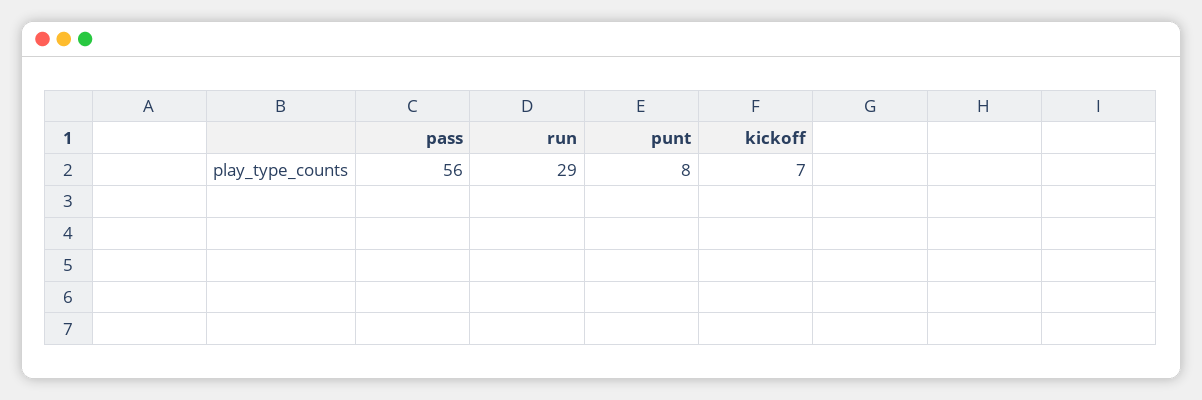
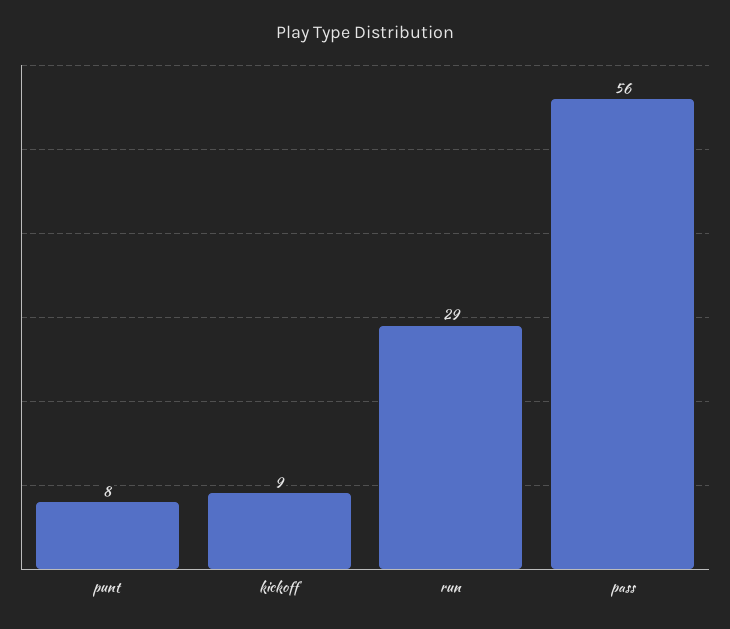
kickoff: 7 -> 9

